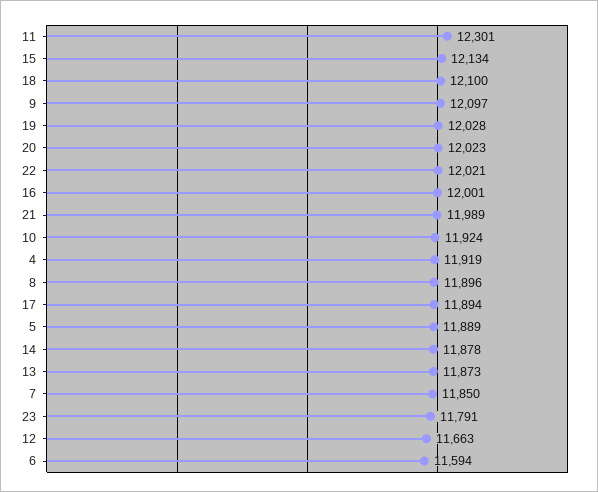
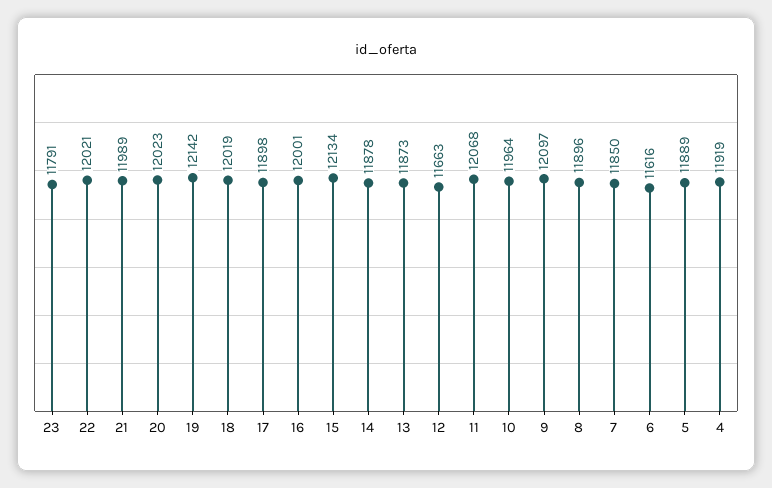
11: 12301 -> 12068
18: 12100 -> 12019
19: 12028 -> 12142
10: 11924 -> 11964
17: 11894 -> 11898
6: 11594 -> 11616

